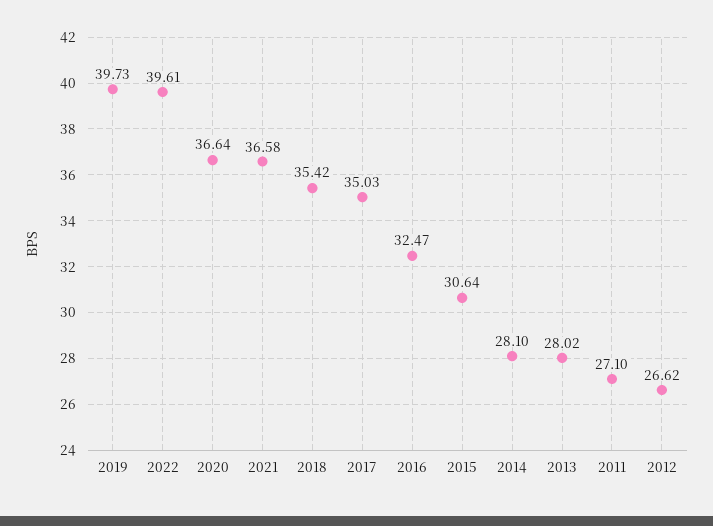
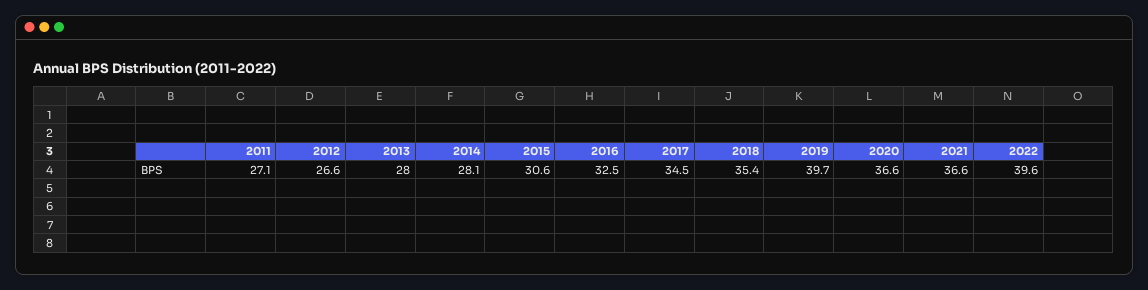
2017: 35.03 -> 34.5

